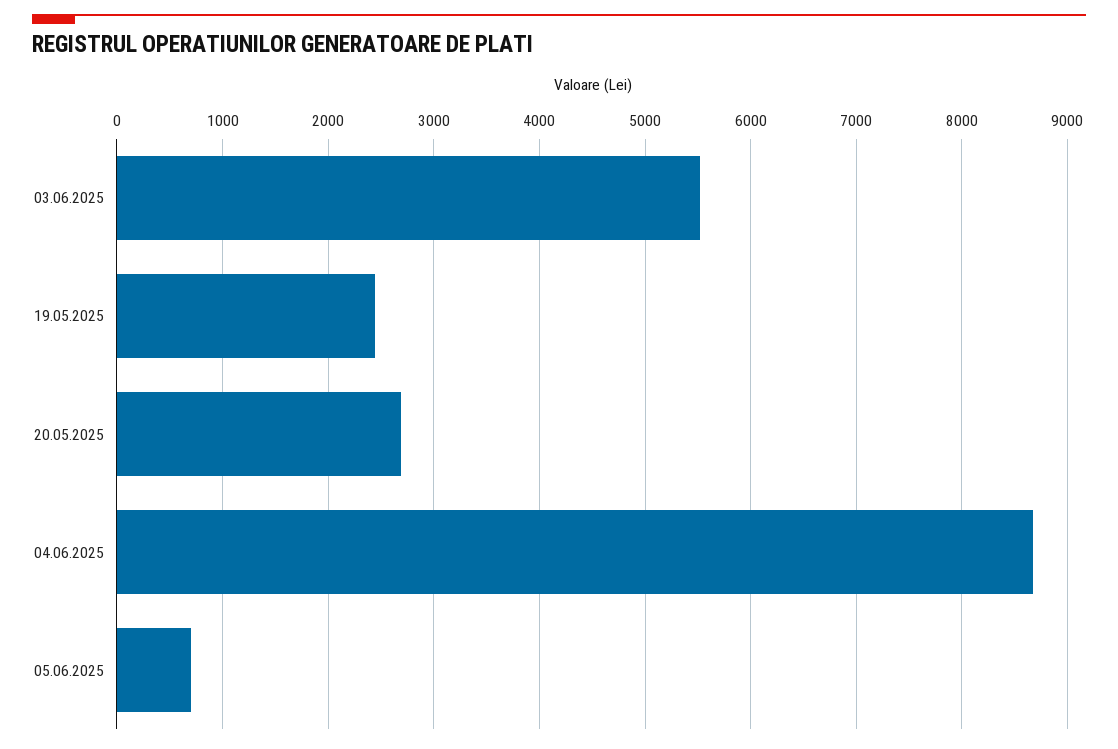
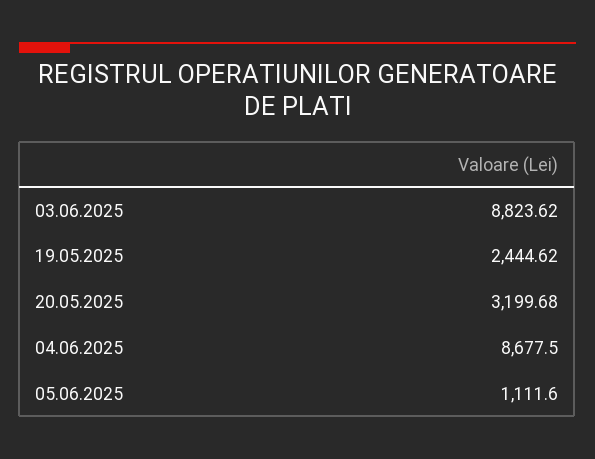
03.06.2025: 5500 -> 8823.62
20.05.2025: 2700 -> 3199.68
05.06.2025: 700 -> 1111.6

